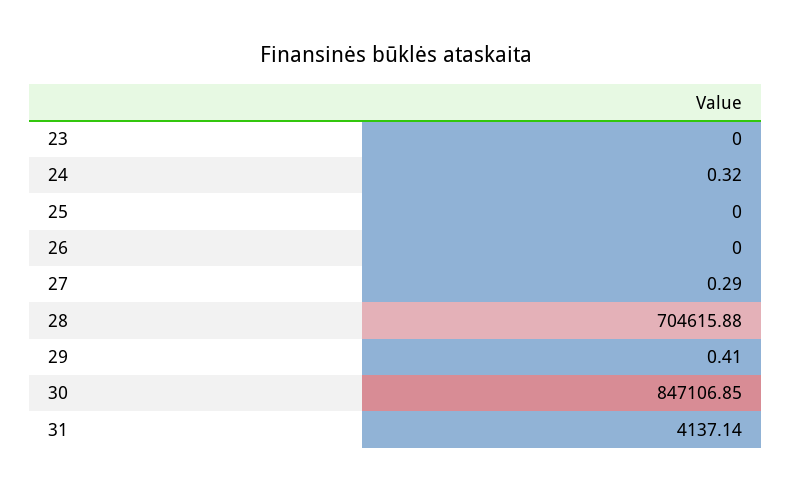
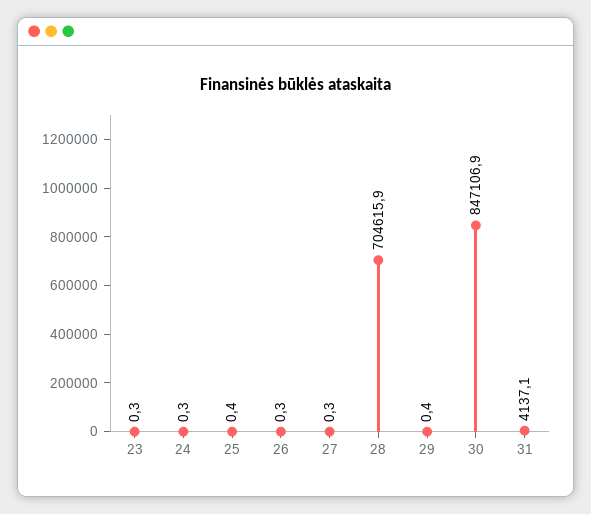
23: 0 -> 0.3
25: 0 -> 0.4
26: 0 -> 0.3

